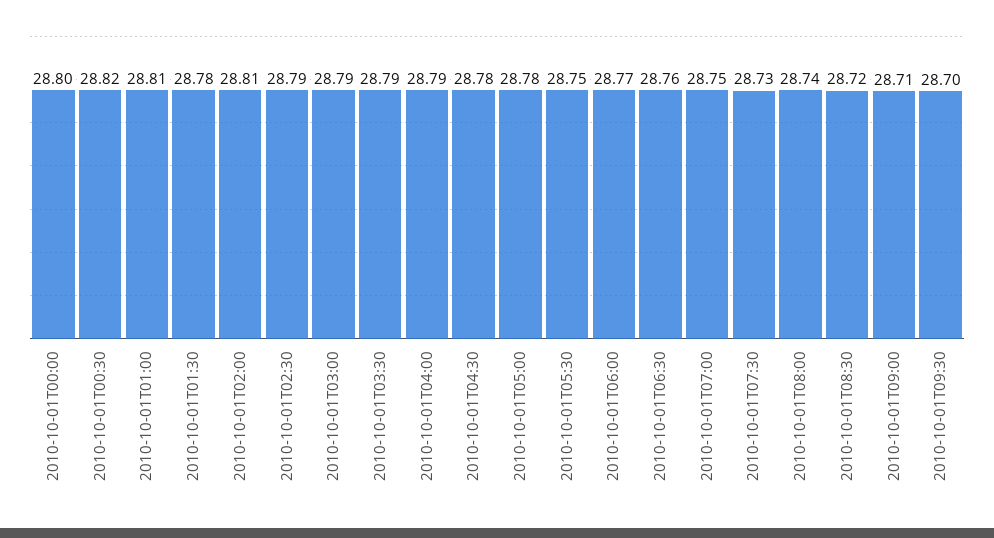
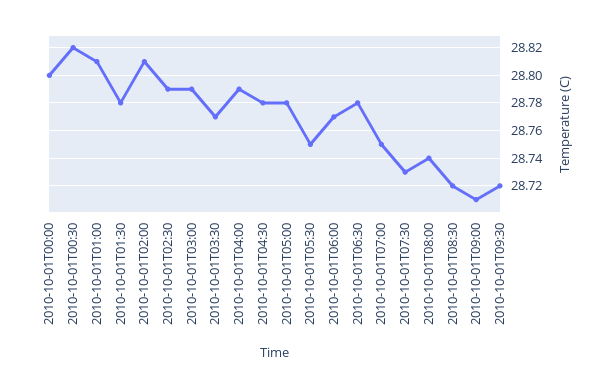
2010-10-01T03:30: 28.79 -> 28.77
2010-10-01T06:30: 28.76 -> 28.78
2010-10-01T09:30: 28.7 -> 28.72

